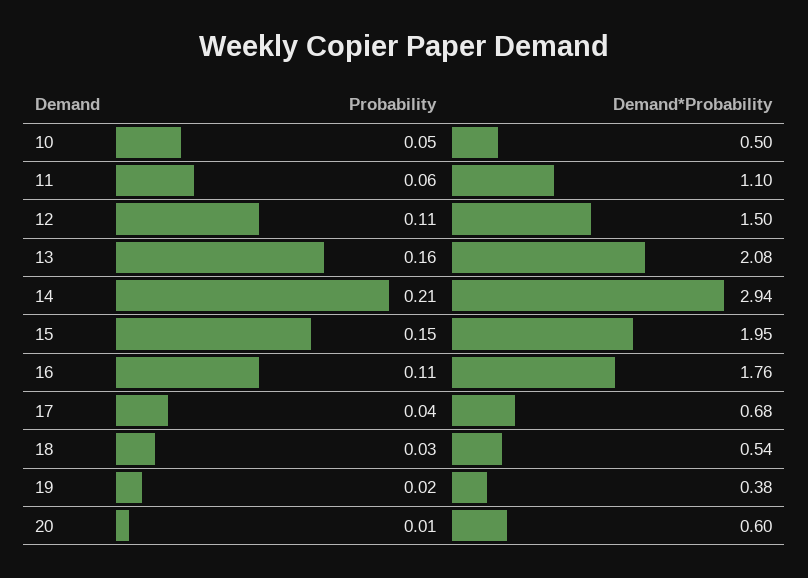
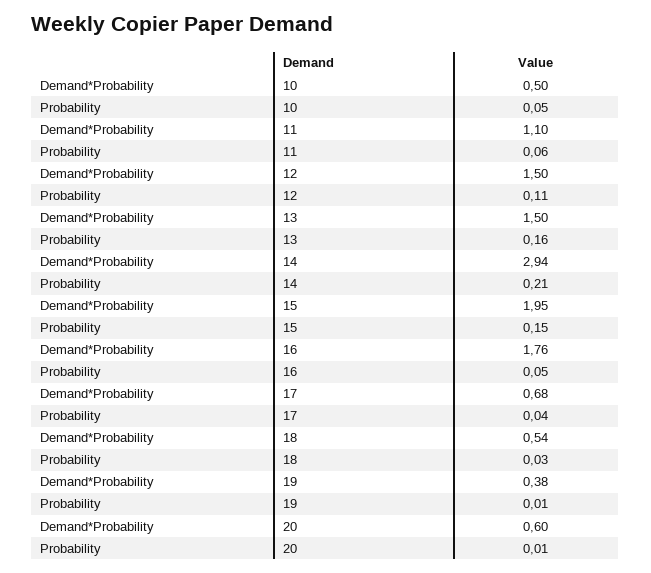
Demand*Probability, 13: 2.08 -> 1.5
Probability, 16: 0.11 -> 0.05
Probability, 19: 0.02 -> 0.01

